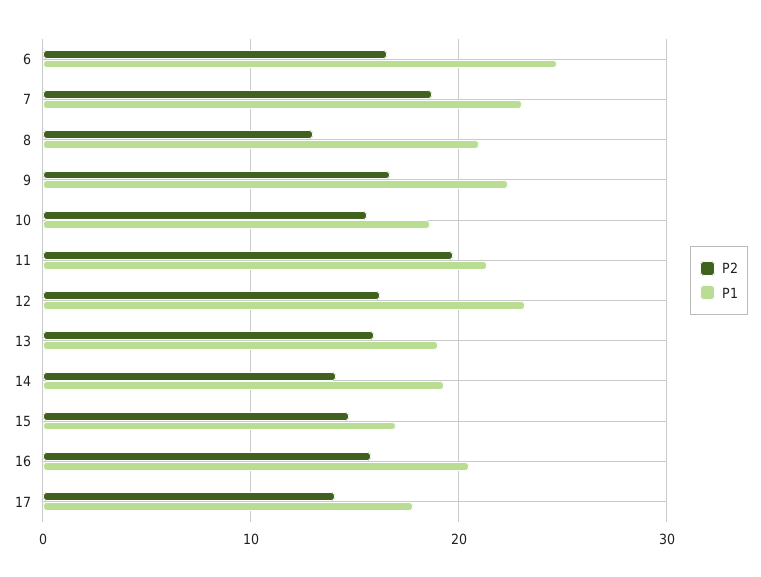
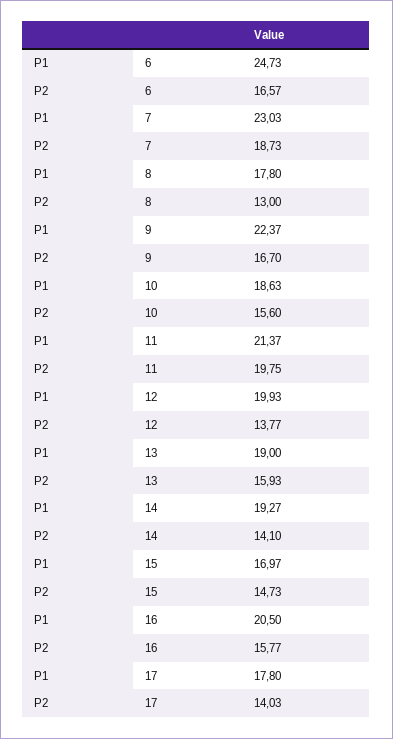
P1, 8: 21 -> 17.8
P2, 12: 16 -> 13.77
P1, 12: 23 -> 19.93

